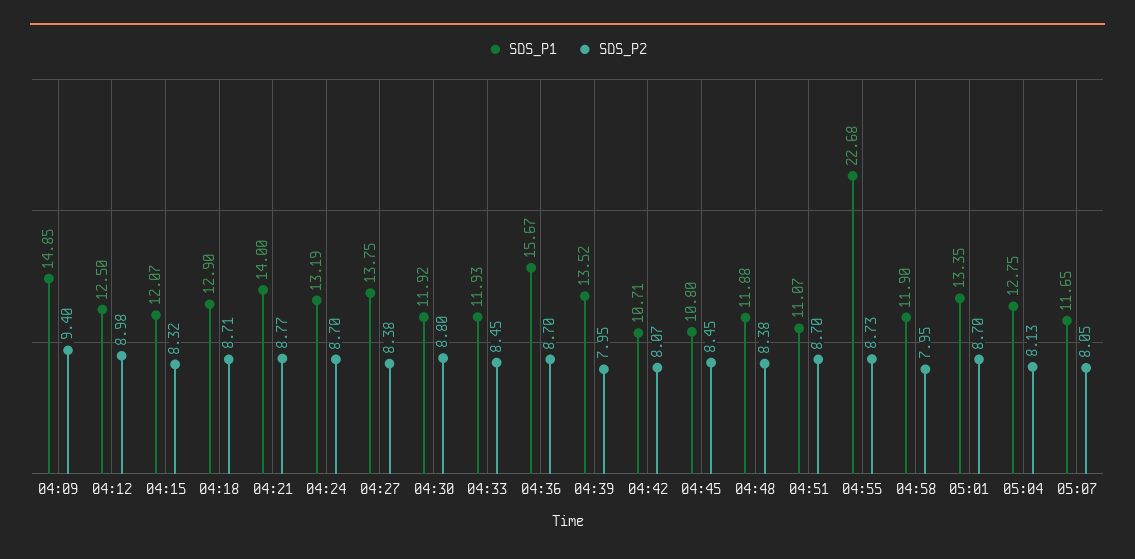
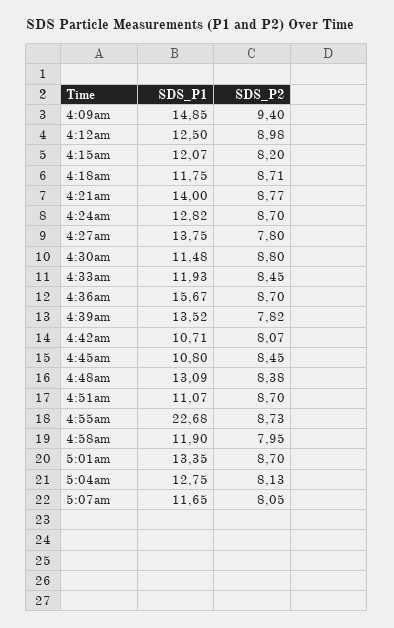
SDS_P2, 04:15: 8.32 -> 8.2
SDS_P1, 04:18: 12.9 -> 11.75
SDS_P1, 04:24: 13.19 -> 12.82
SDS_P2, 04:27: 8.38 -> 7.8
SDS_P1, 04:30: 11.92 -> 11.48
SDS_P2, 04:39: 7.95 -> 7.82
SDS_P1, 04:48: 11.88 -> 13.09

